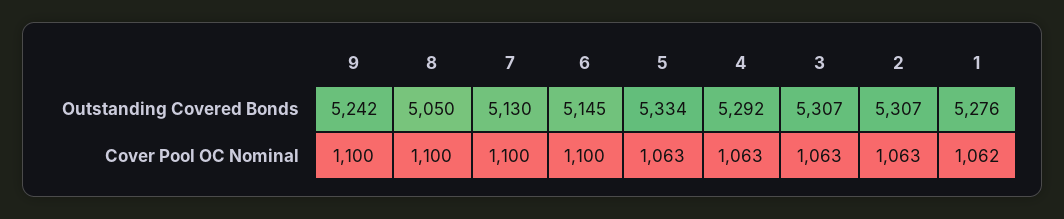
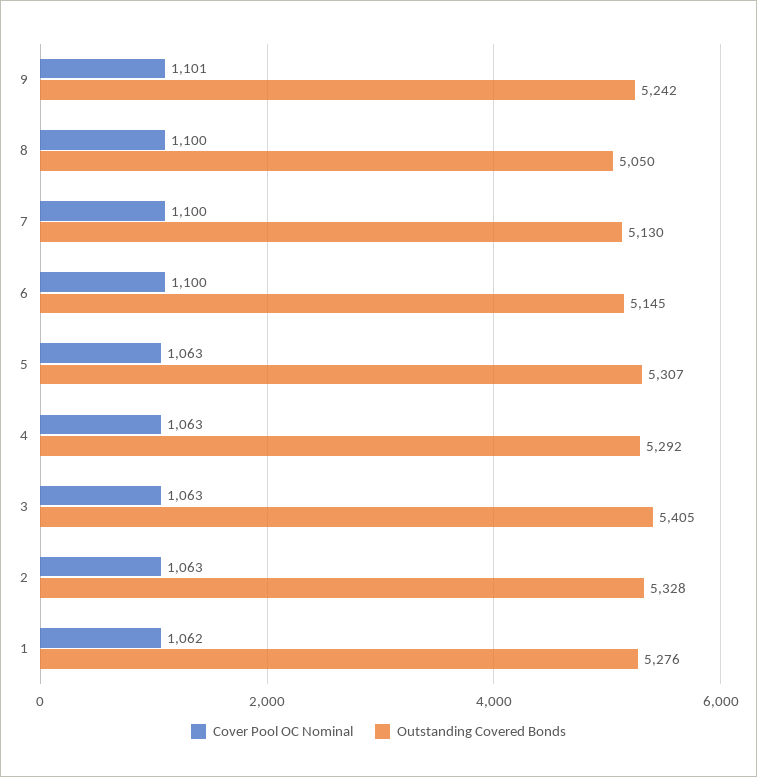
Outstanding Covered Bonds, 5: 5334 -> 5307
Outstanding Covered Bonds, 3: 5307 -> 5405
Outstanding Covered Bonds, 2: 5307 -> 5328
Cover Pool OC Nominal, 9: 1100 -> 1101

